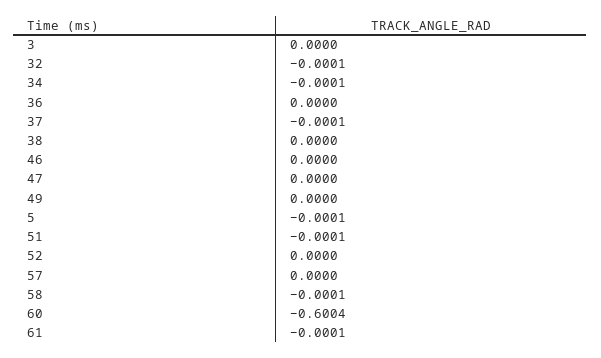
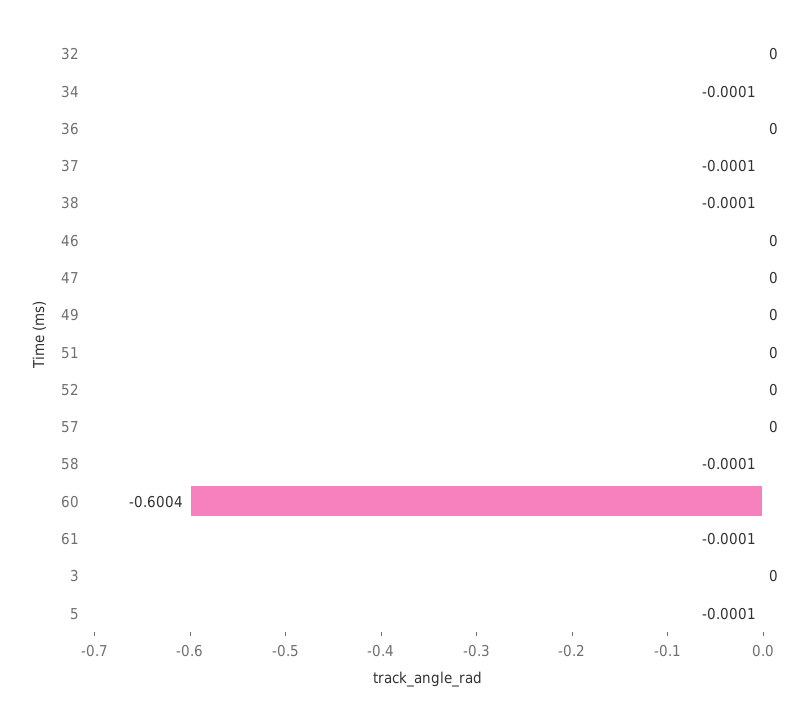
32: -0.0001 -> 0
38: 0 -> -0.0001
51: -0.0001 -> 0

